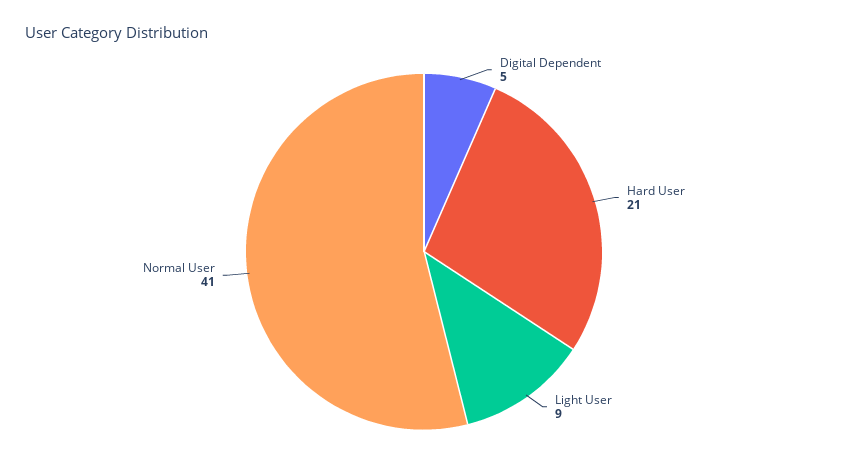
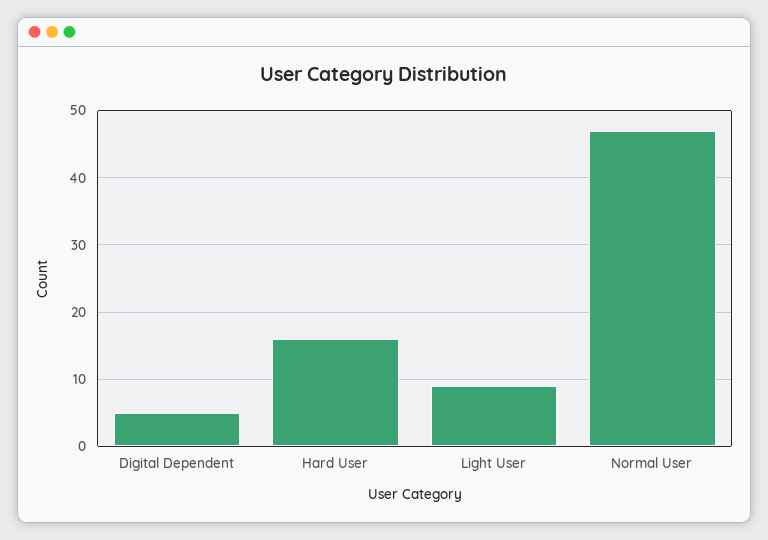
Hard User: 21 -> 16
Normal User: 41 -> 47

